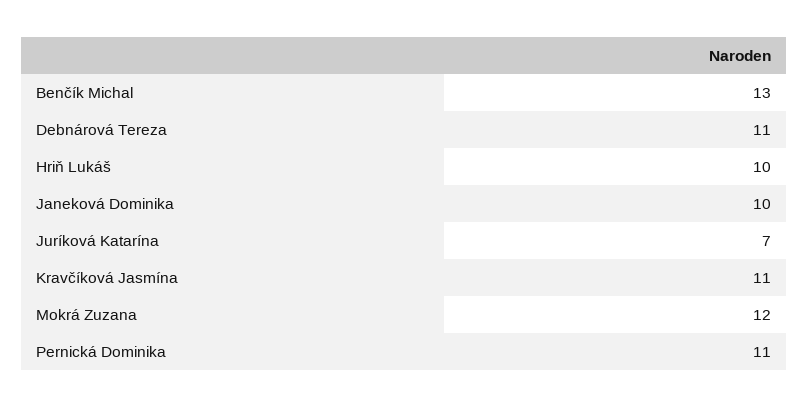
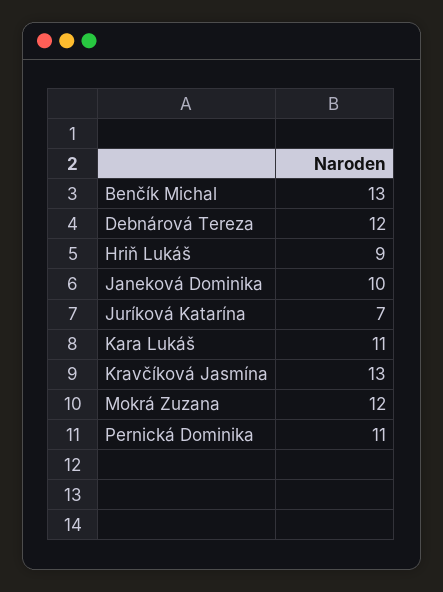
Debnárová Tereza: 11 -> 12
Hriň Lukáš: 10 -> 9
Kravčíková Jasmína: 11 -> 13
Kara Lukáš: none -> 11

